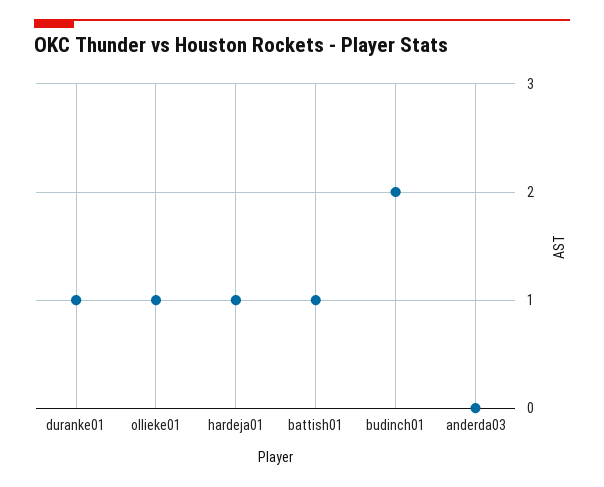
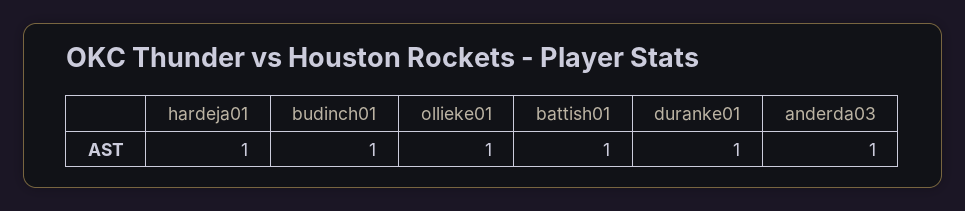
budinch01: 2 -> 1
anderda03: 0 -> 1

